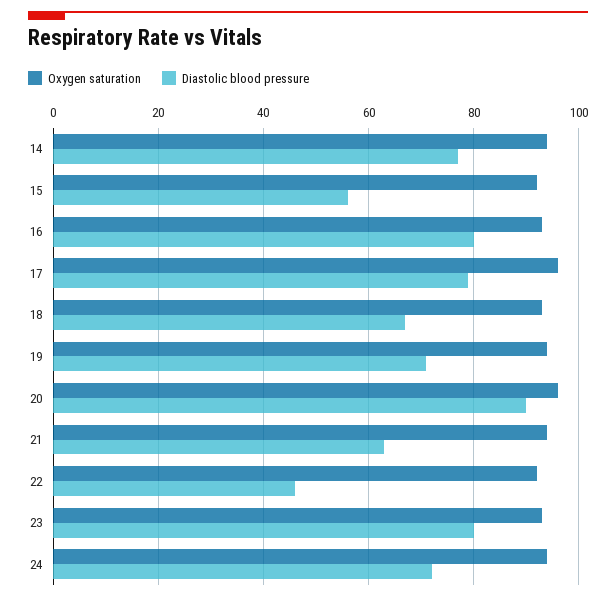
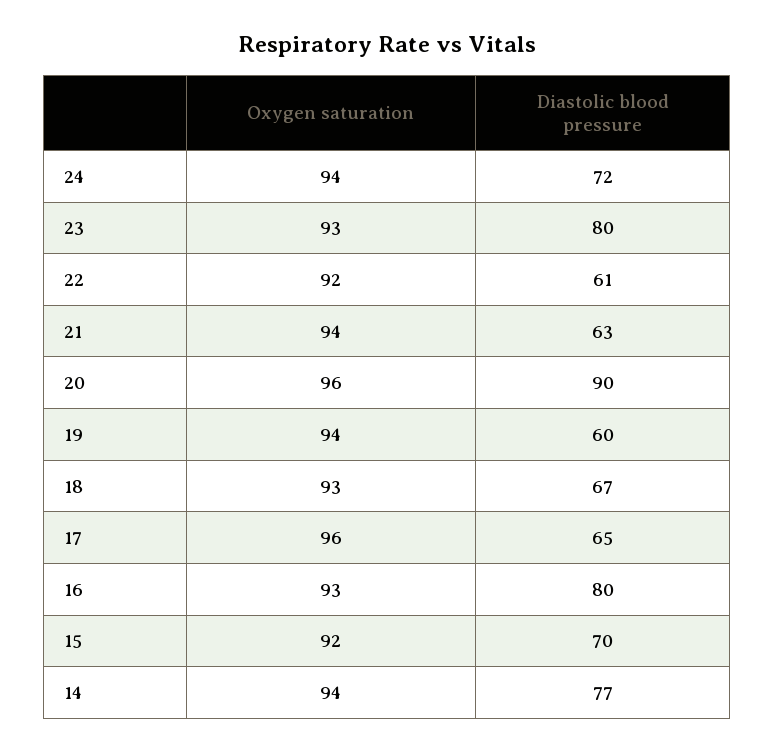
Diastolic blood pressure, 15: 55 -> 70
Diastolic blood pressure, 17: 80 -> 65
Diastolic blood pressure, 19: 70 -> 60
Diastolic blood pressure, 22: 45 -> 61

